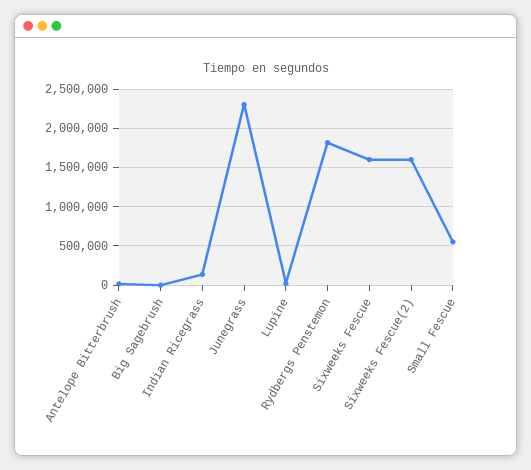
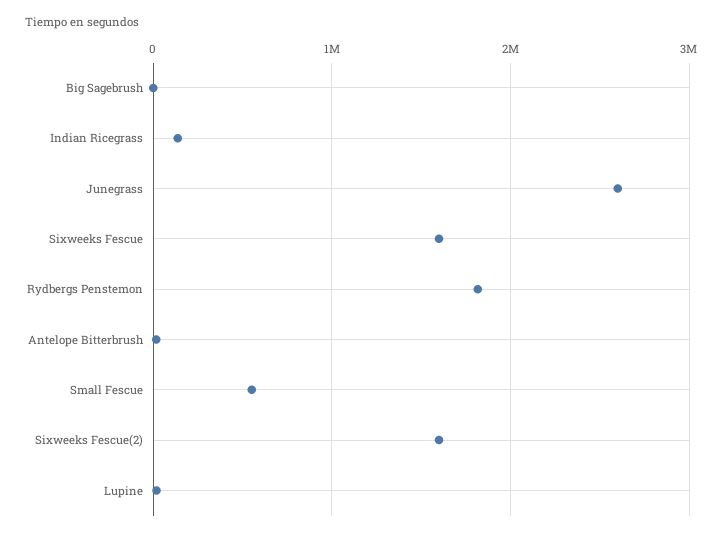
Junegrass: 2300000 -> 2600000

